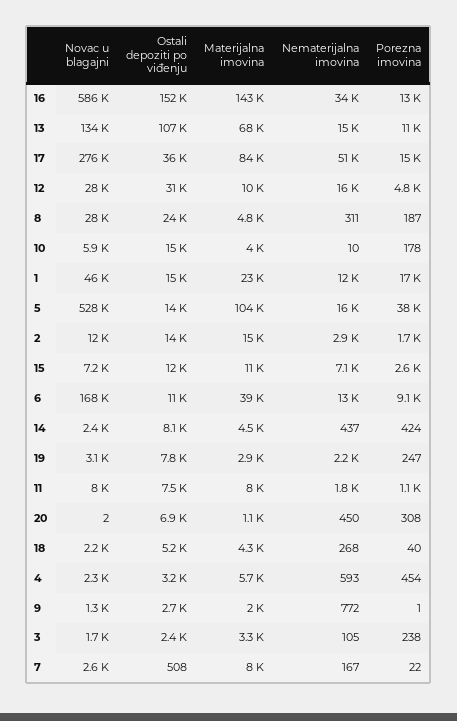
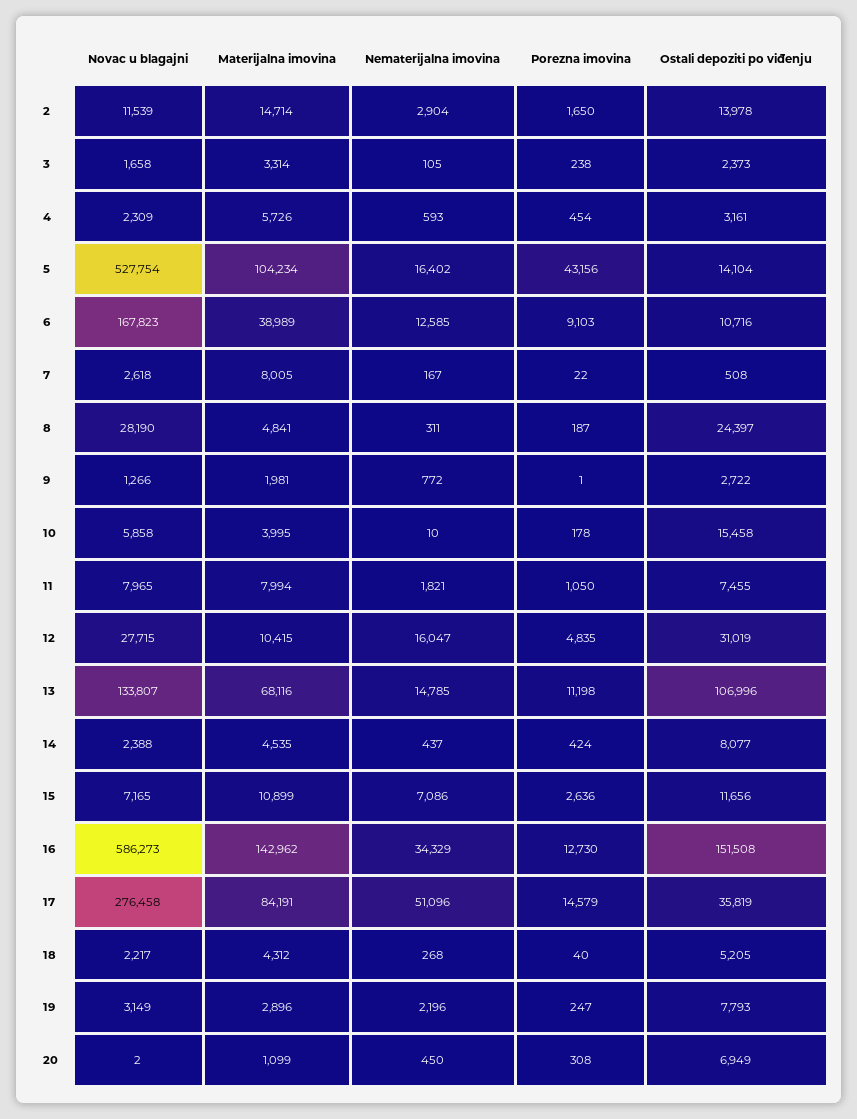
Novac u blagajni, 1: 46000 -> none
Ostali depoziti po viđenju, 1: 15000 -> none
Materijalna imovina, 1: 23000 -> none
Nematerijalna imovina, 1: 12000 -> none
Porezna imovina, 1: 17000 -> none
Porezna imovina, 5: 38000 -> 43156

